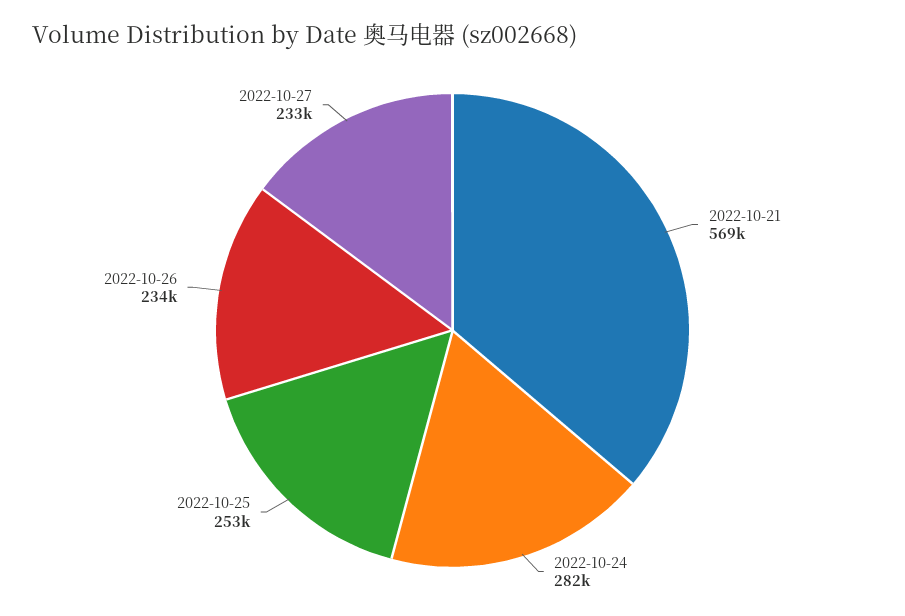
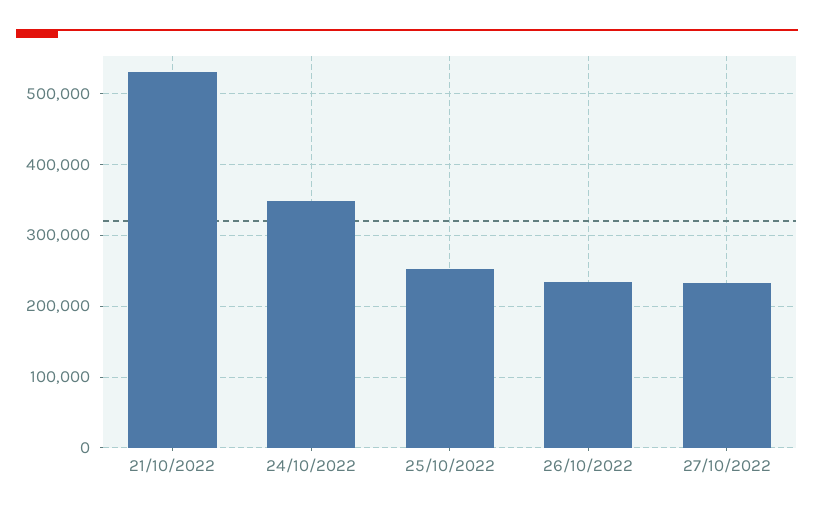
2022-10-21: 569000 -> 530000
2022-10-24: 282000 -> 350000

